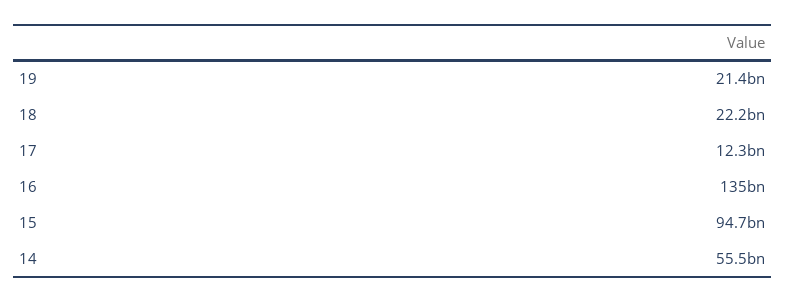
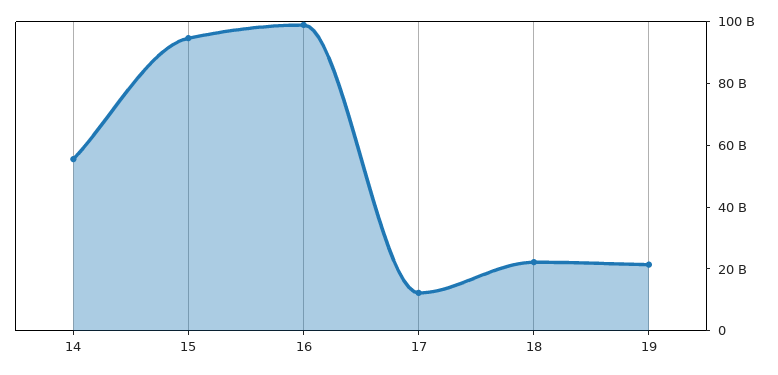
16: 135000000000 -> 100000000000

